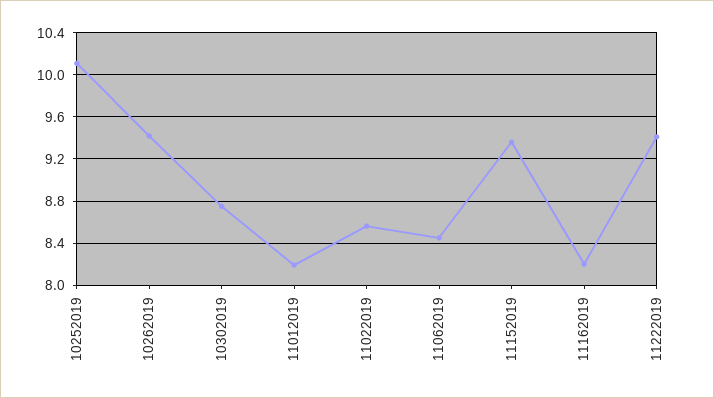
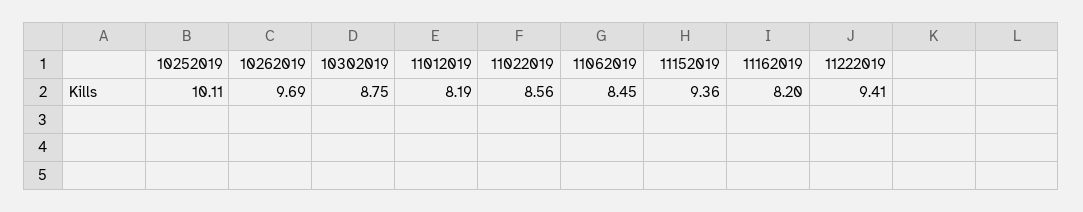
10262019: 9.4 -> 9.69

